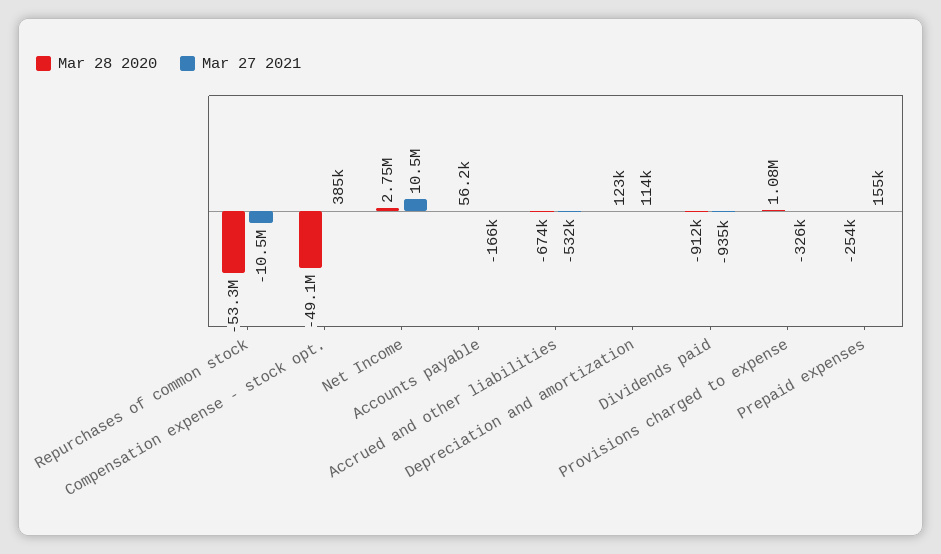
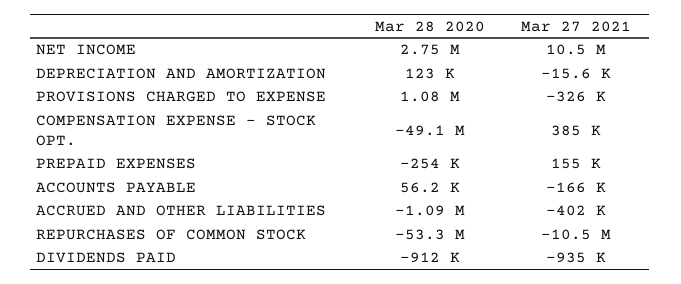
Mar 28 2020, Accrued and other liabilities: -674000 -> -1090000
Mar 27 2021, Accrued and other liabilities: -532000 -> -402000
Mar 27 2021, Depreciation and amortization: 114000 -> -15600

